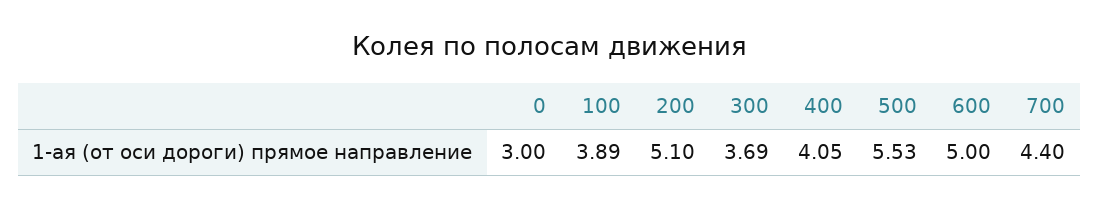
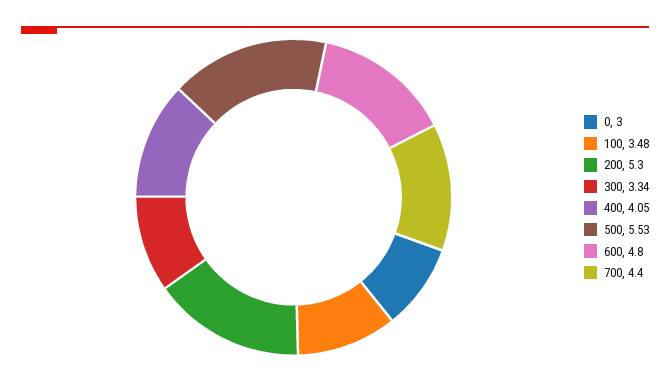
100: 3.89 -> 3.48
200: 5.1 -> 5.3
300: 3.69 -> 3.34
600: 5 -> 4.8

